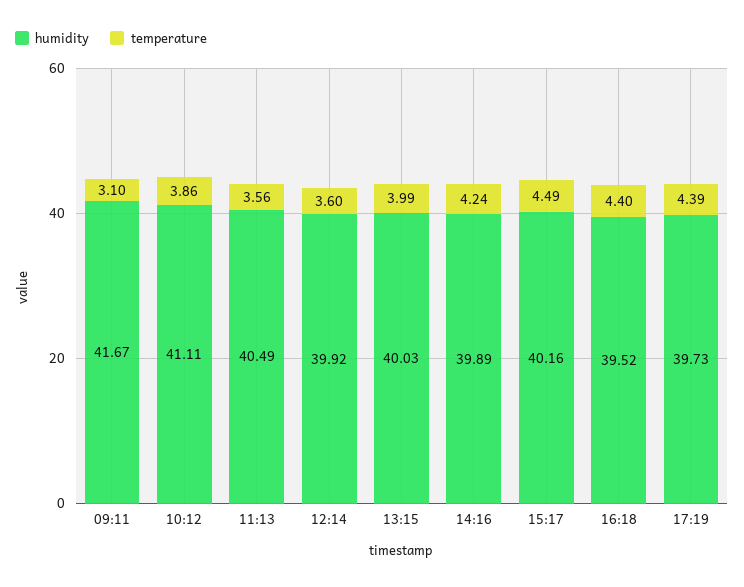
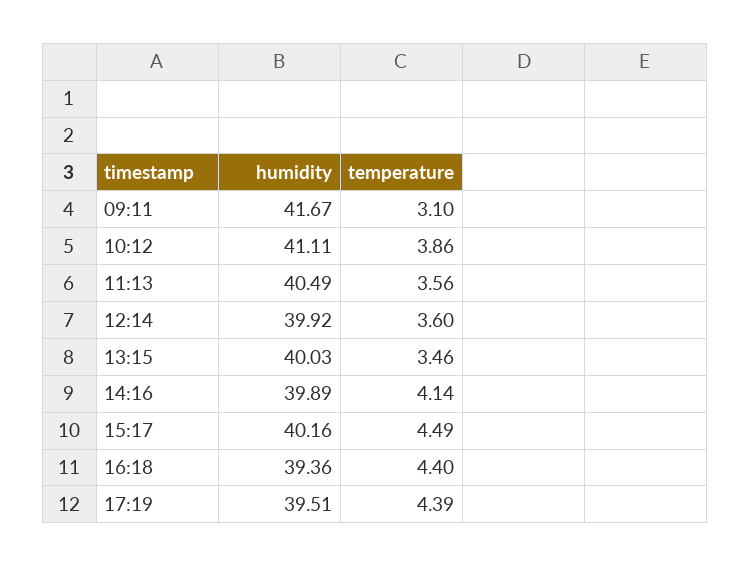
temperature, 13:15: 3.99 -> 3.46
temperature, 14:16: 4.24 -> 4.14
humidity, 16:18: 39.52 -> 39.36
humidity, 17:19: 39.73 -> 39.51

